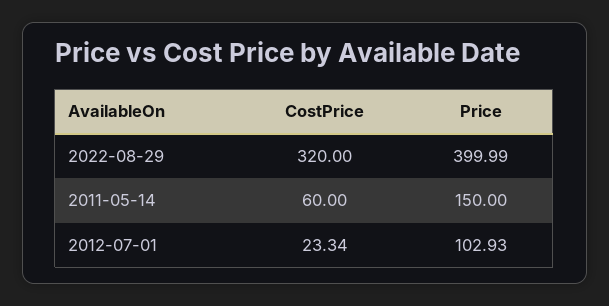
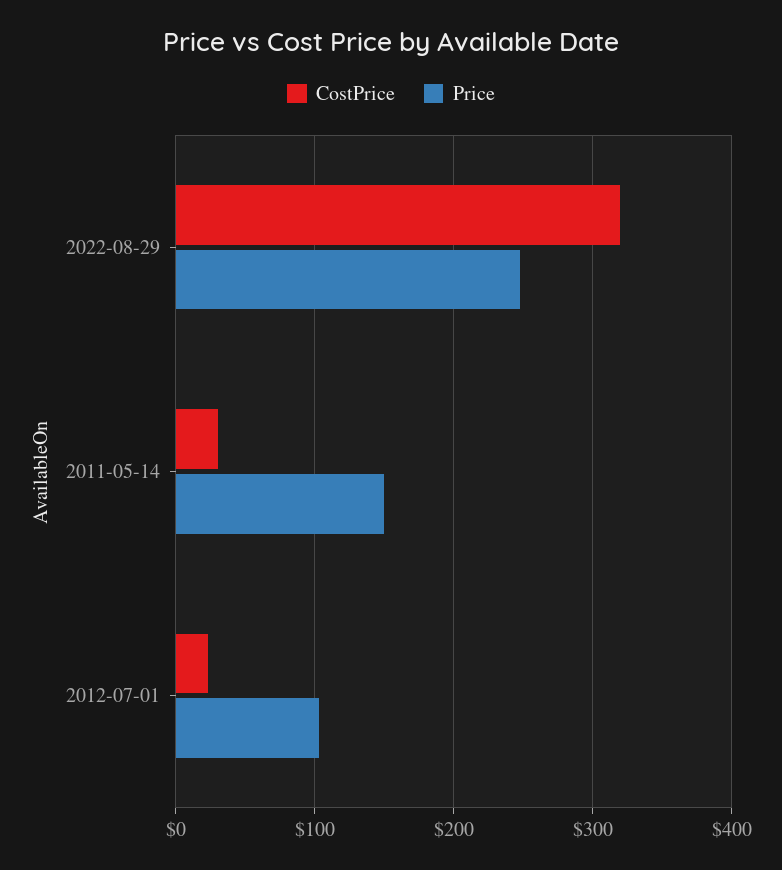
Price, 2022-08-29: 399.99 -> 250
CostPrice, 2011-05-14: 60 -> 30

